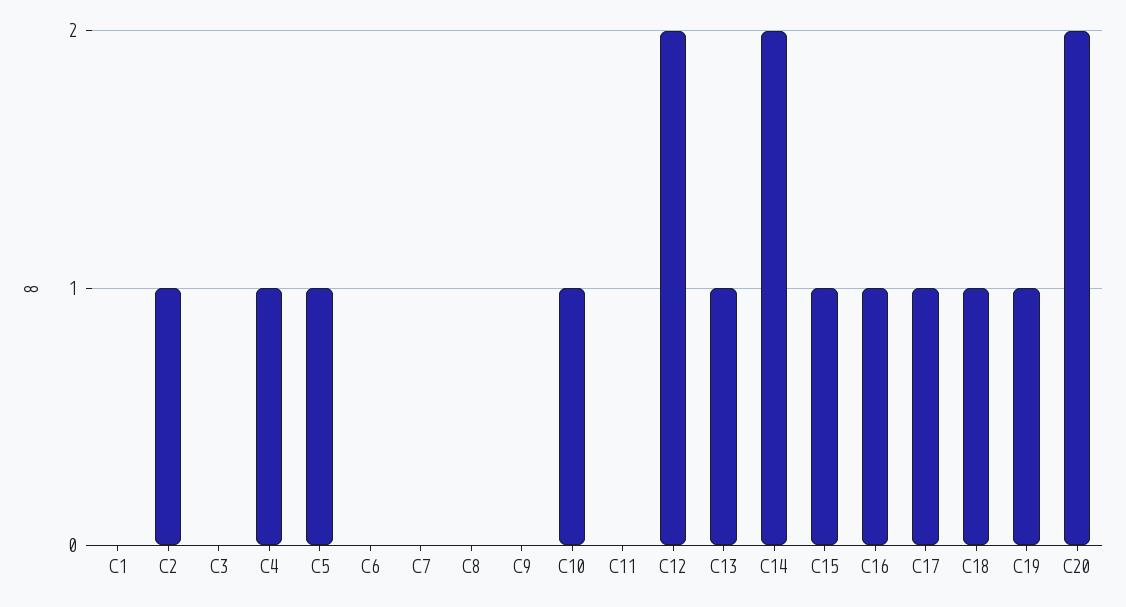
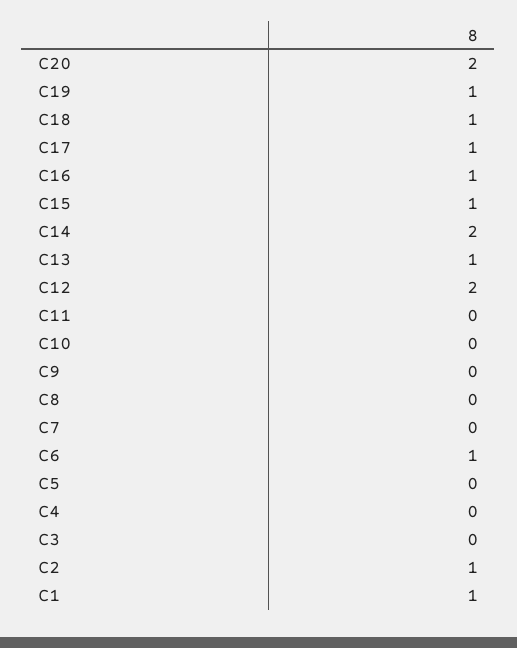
C1: 0 -> 1
C4: 1 -> 0
C5: 1 -> 0
C6: 0 -> 1
C10: 1 -> 0

